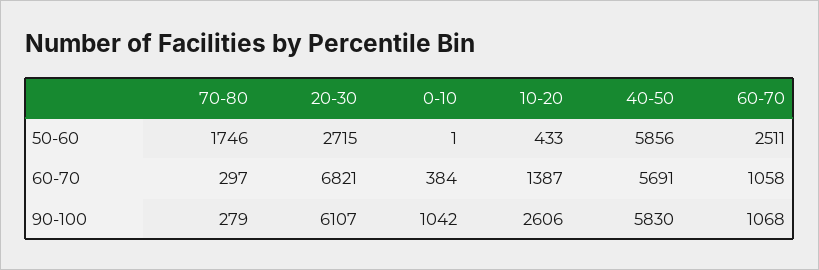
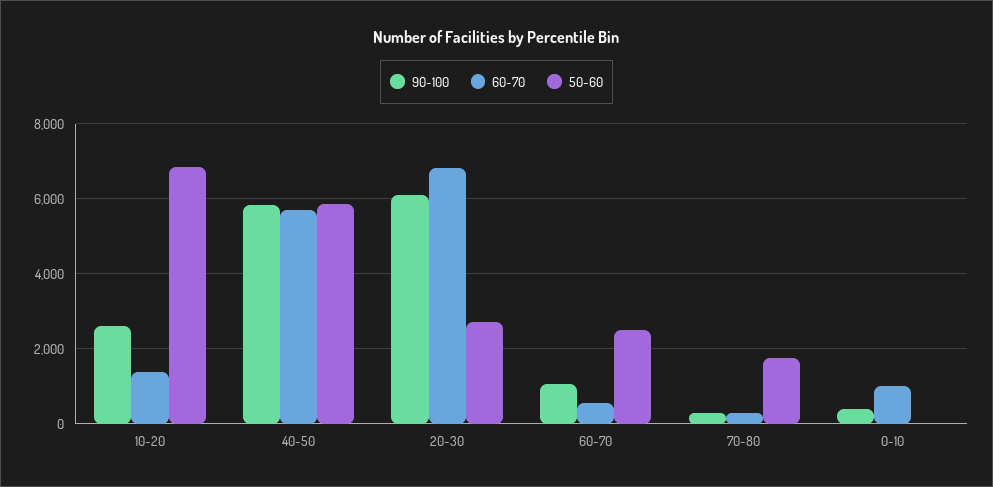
50-60, 10-20: 433 -> 6800
60-70, 0-10: 384 -> 1000
60-70, 60-70: 1058 -> 600
90-100, 0-10: 1042 -> 400

